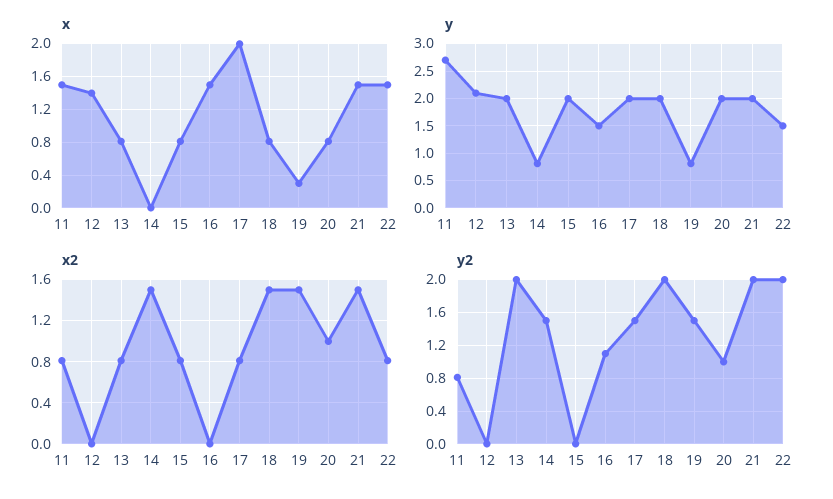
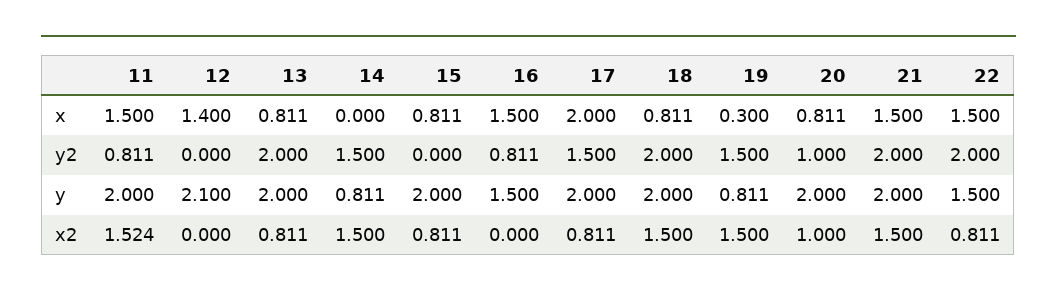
y, 11: 2.75 -> 2
x2, 11: 0.8 -> 1.524
y2, 16: 1.1 -> 0.811

